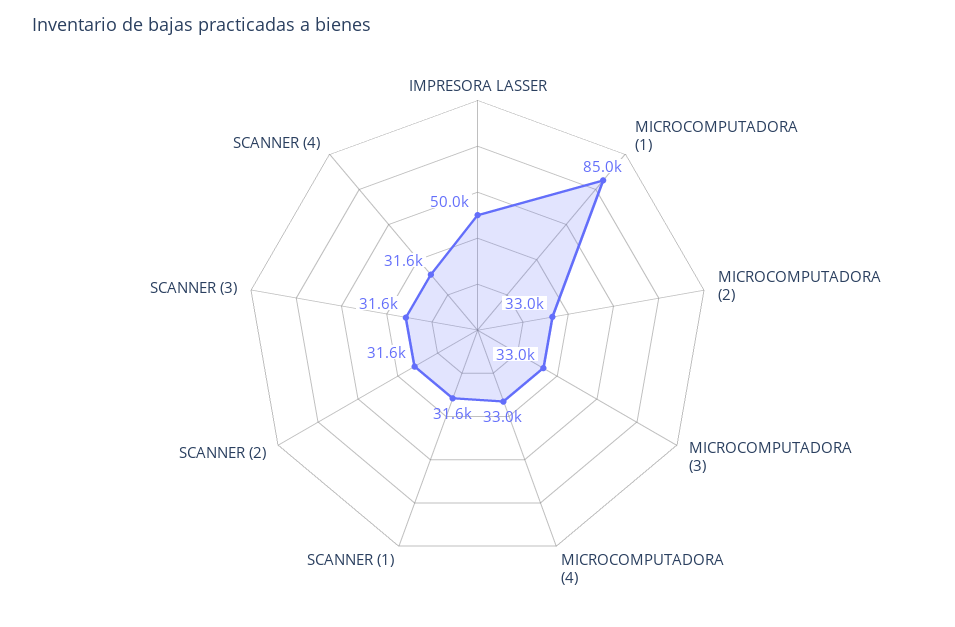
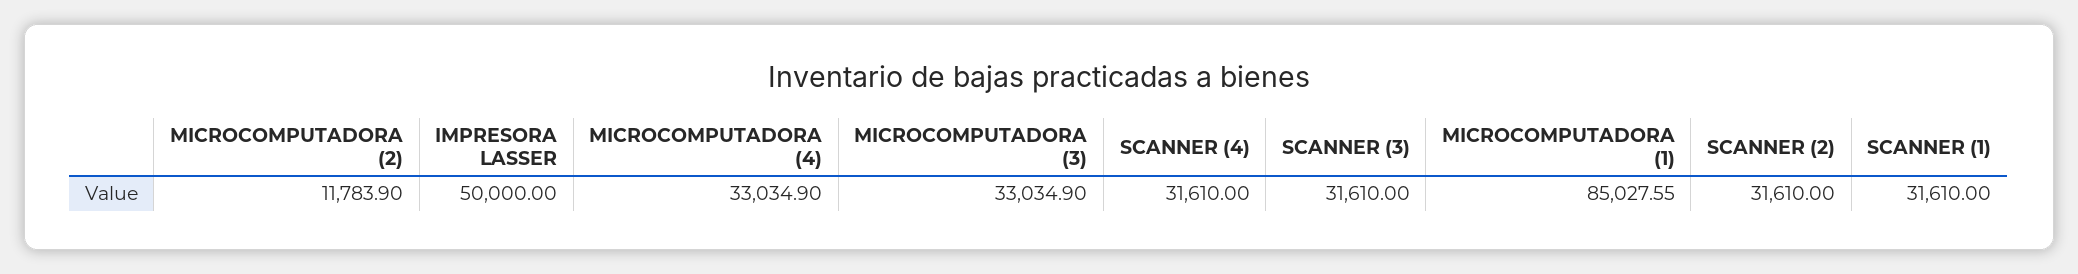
MICROCOMPUTADORA (2): 33000 -> 11783.9

